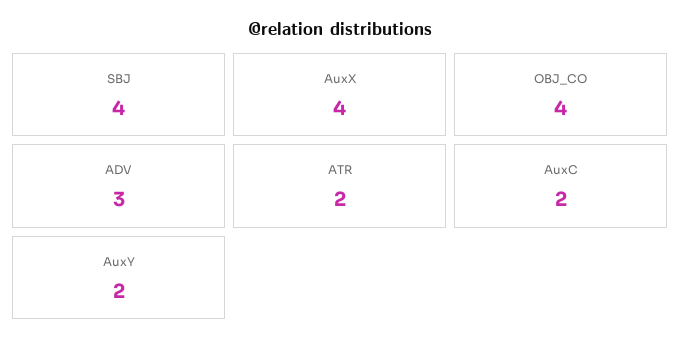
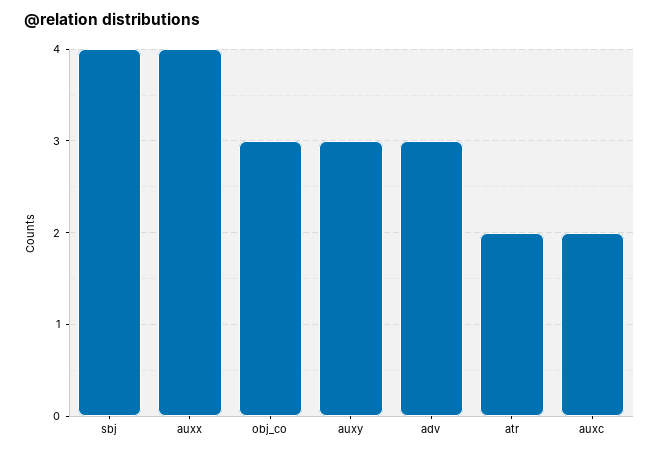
OBJ_CO: 4 -> 3
AuxY: 2 -> 3

